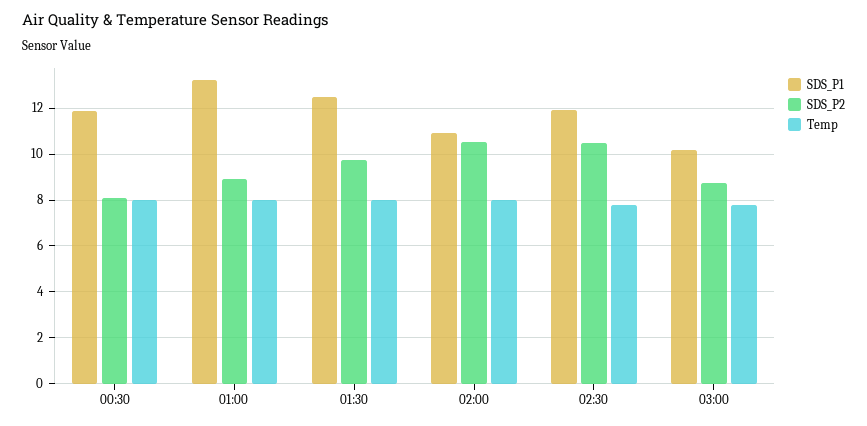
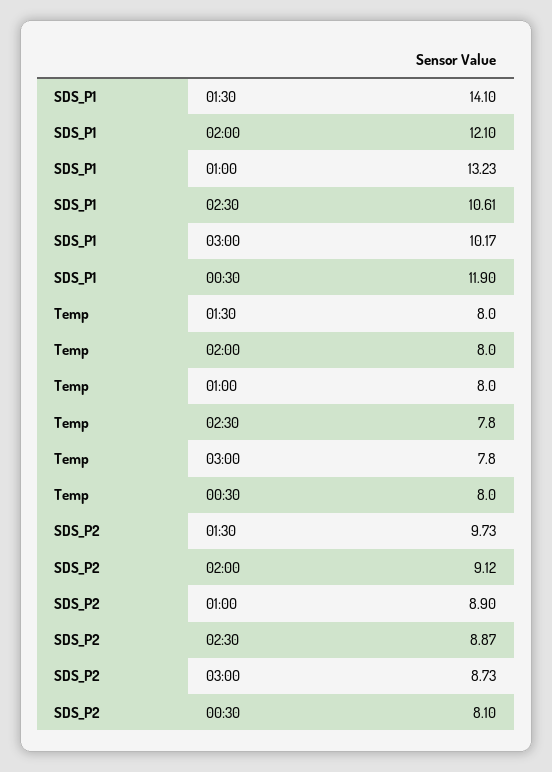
SDS_P1, 01:30: 12.5 -> 14.1
SDS_P1, 02:00: 11 -> 12.1
SDS_P2, 02:00: 10.5 -> 9.12
SDS_P1, 02:30: 12 -> 10.61
SDS_P2, 02:30: 10.5 -> 8.87

